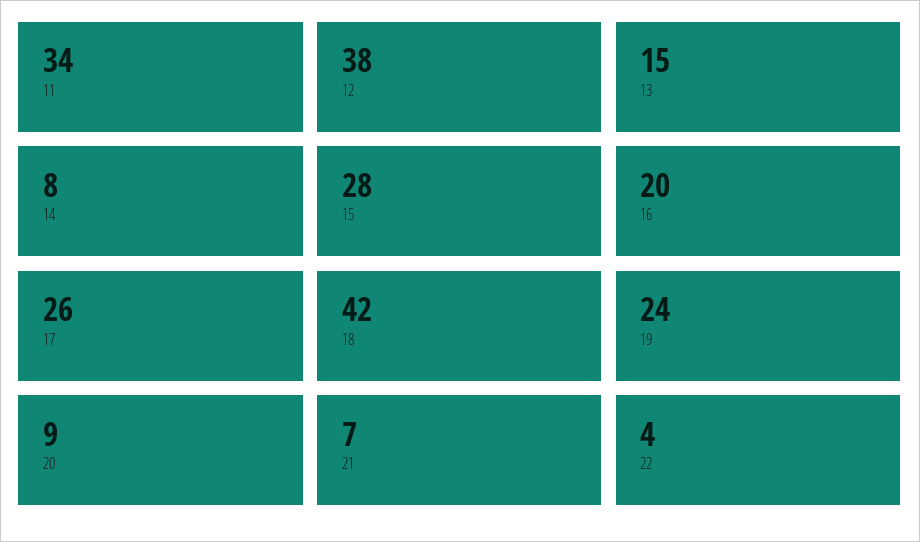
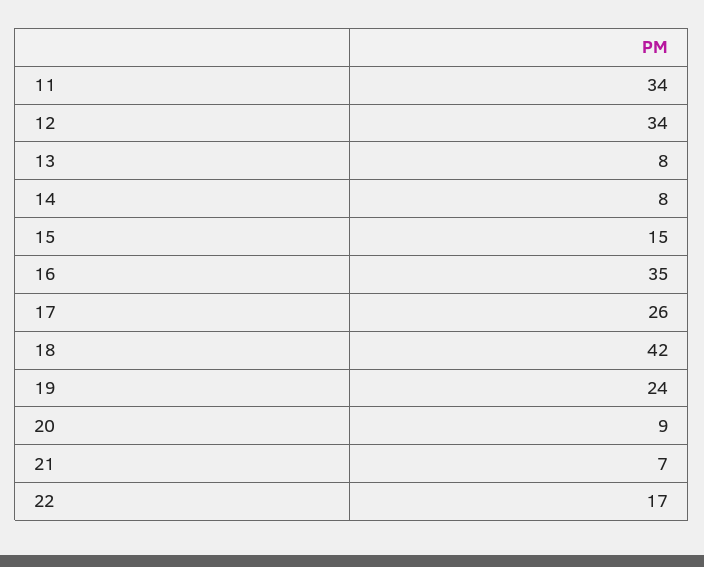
12: 38 -> 34
13: 15 -> 8
15: 28 -> 15
16: 20 -> 35
22: 4 -> 17

